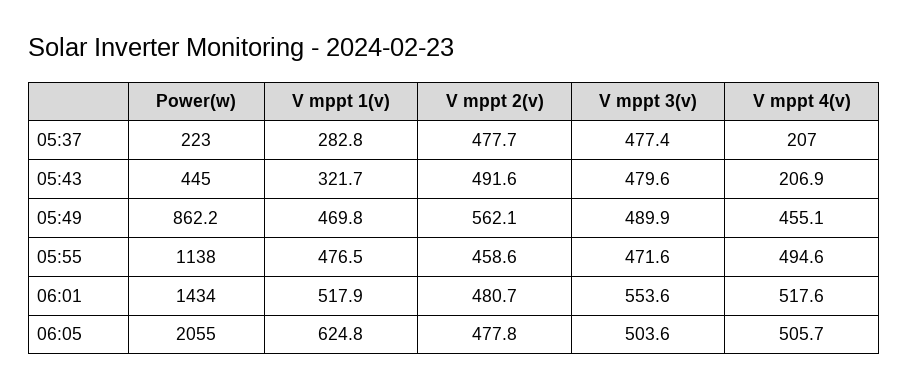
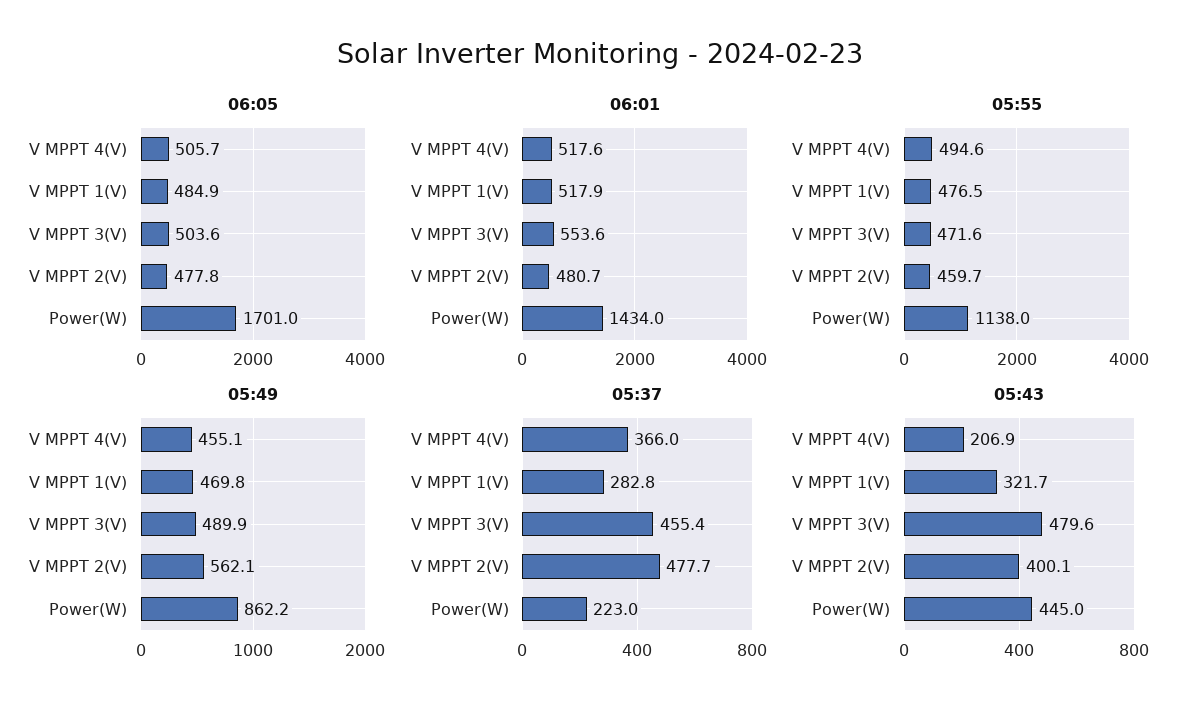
05:37, V mppt 3(v): 477.4 -> 455.4
05:37, V mppt 4(v): 207 -> 366
05:43, V mppt 2(v): 491.6 -> 400.1
05:55, V mppt 2(v): 458.6 -> 459.7
06:05, Power(w): 2055 -> 1701
06:05, V mppt 1(v): 624.8 -> 484.9

